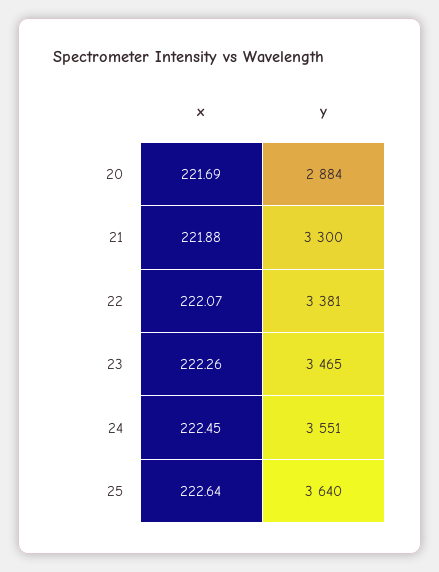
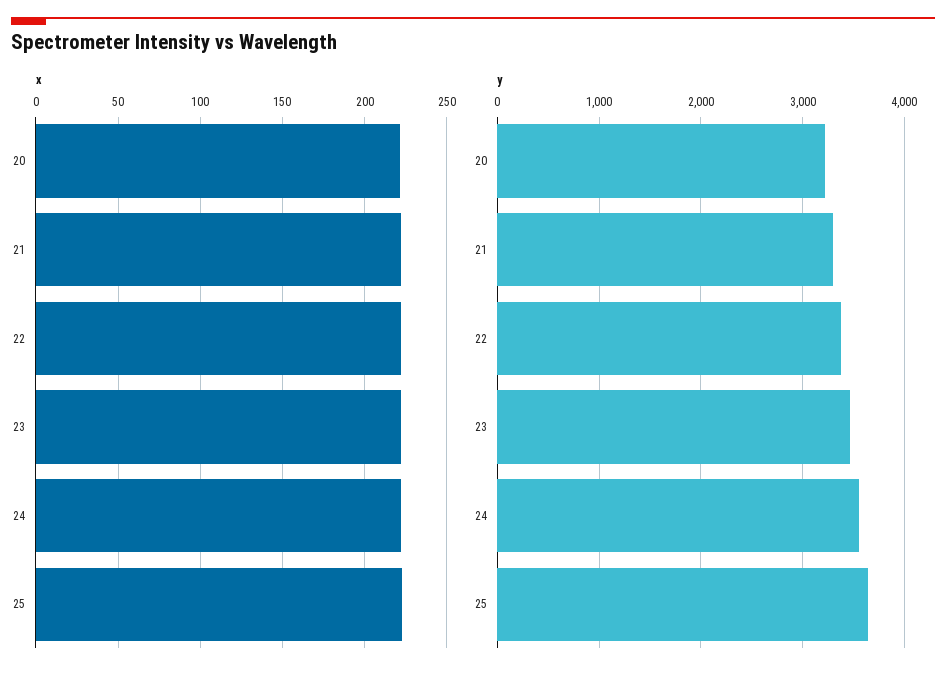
y, 20: 2884 -> 3200

